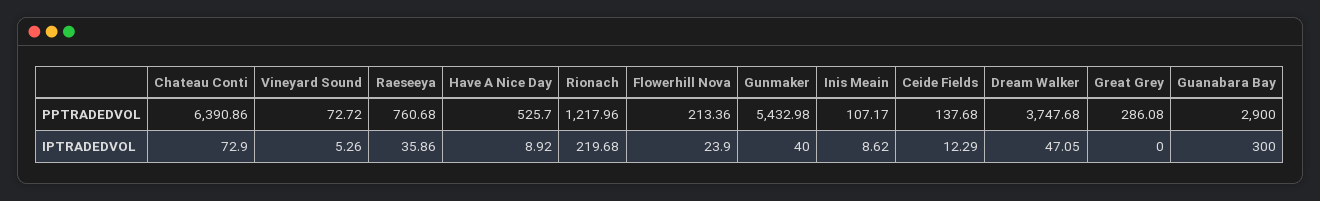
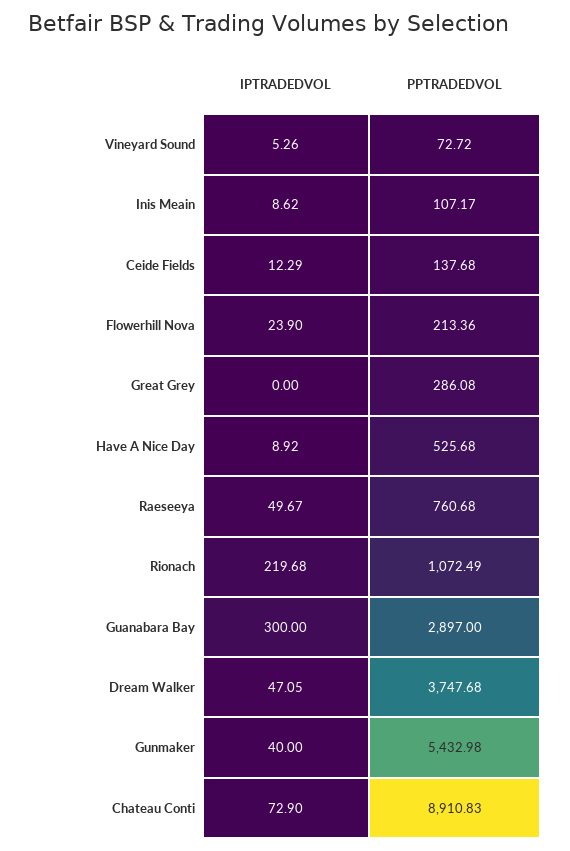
Chateau Conti, PPTRADEDVOL: 6390.86 -> 8910.83
Have A Nice Day, PPTRADEDVOL: 525.7 -> 525.68
Rionach, PPTRADEDVOL: 1217.96 -> 1072.49
Guanabara Bay, PPTRADEDVOL: 2900 -> 2897
Raeseeya, IPTRADEDVOL: 35.86 -> 49.67

